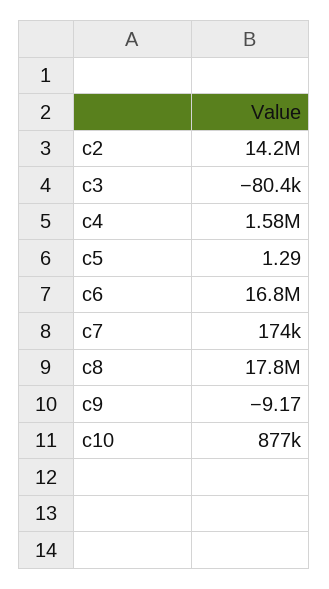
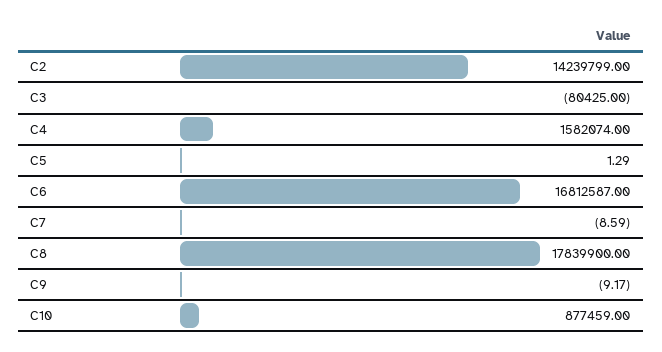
c7: 174000 -> -8.59

